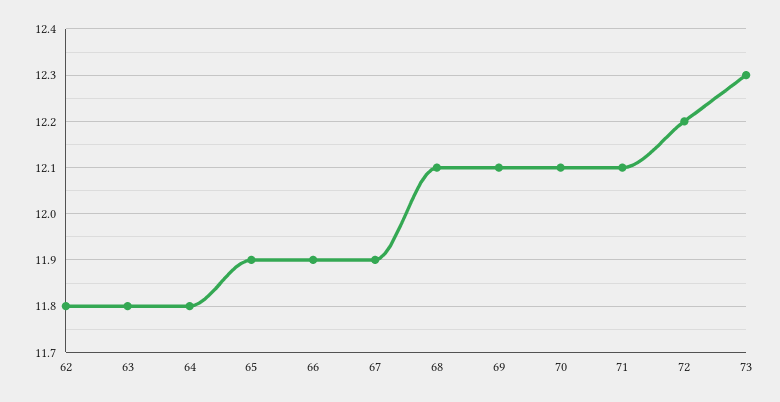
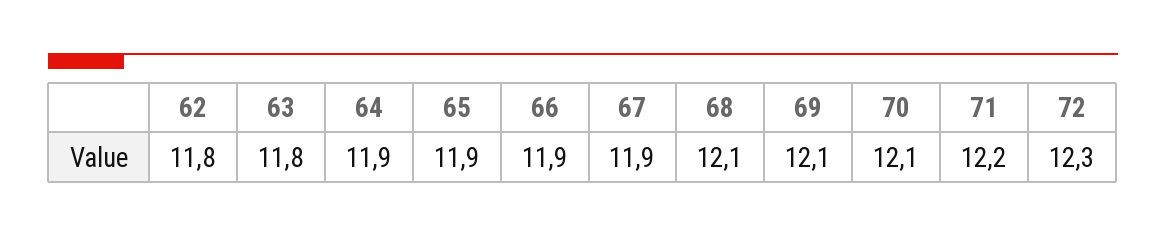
64: 11.8 -> 11.9
71: 12.1 -> 12.2
72: 12.2 -> 12.3
73: 12.3 -> none

